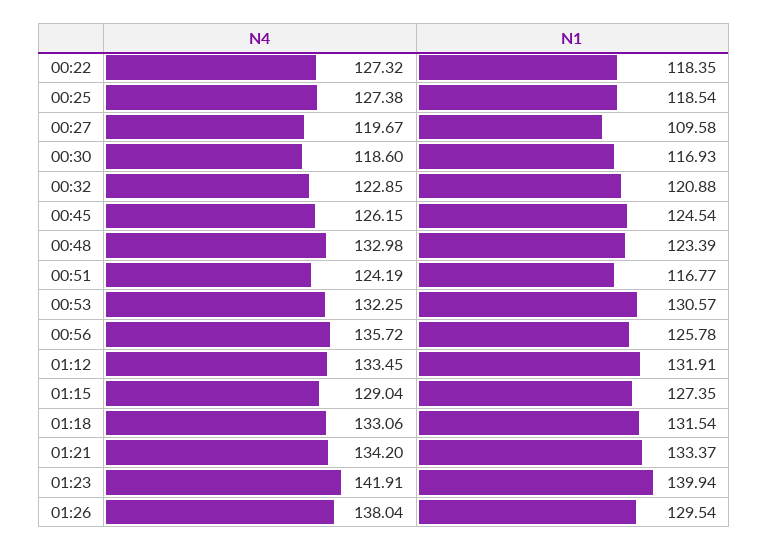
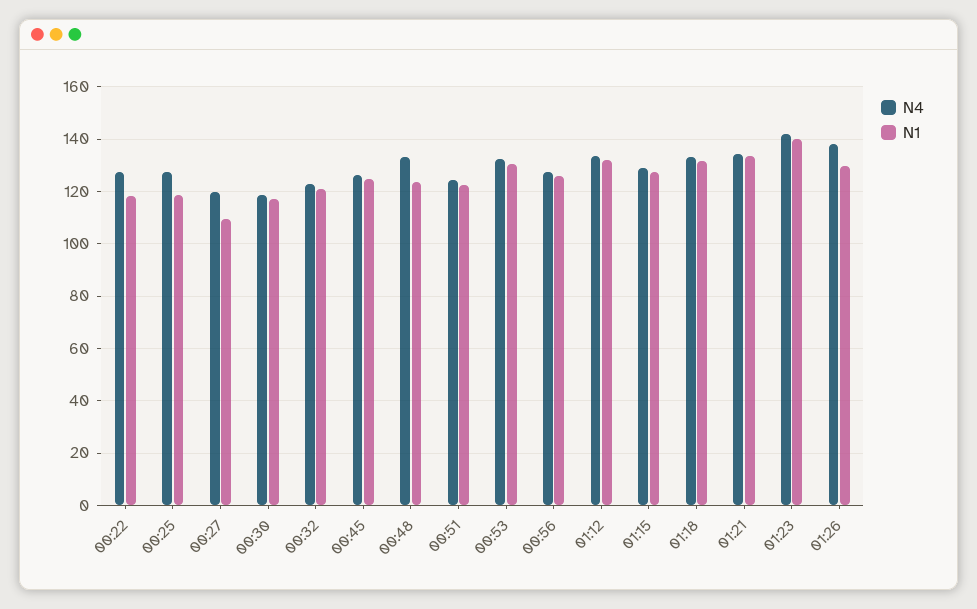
N1, 00:51: 116.77 -> 122.5
N4, 00:56: 135.72 -> 127.5

